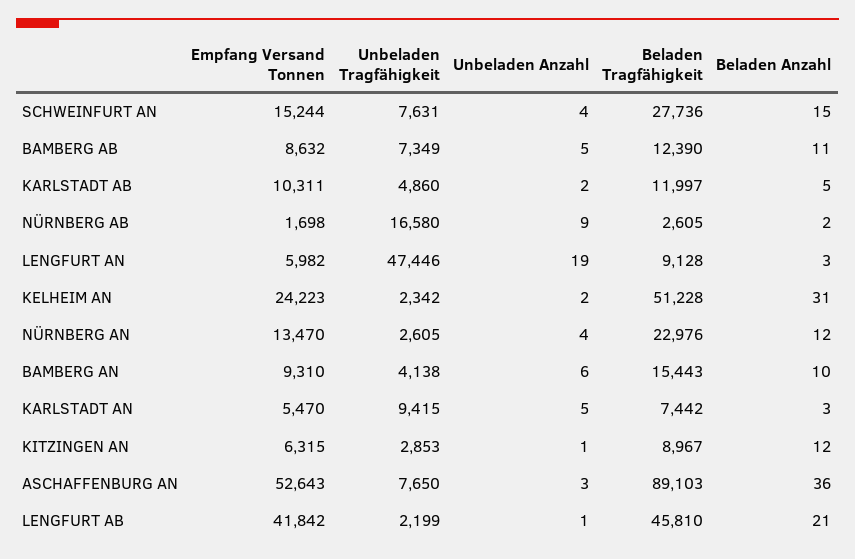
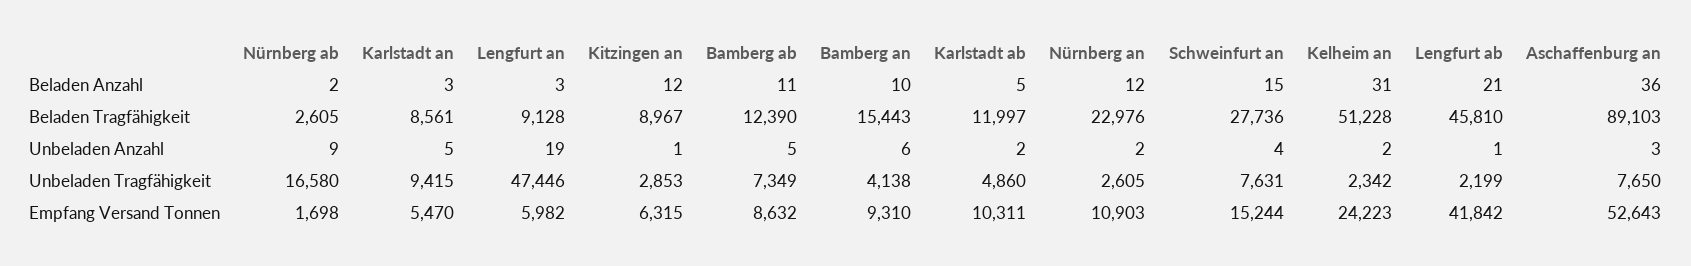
Empfang Versand Tonnen, NÜRNBERG AN: 13470 -> 10903
Unbeladen Anzahl, NÜRNBERG AN: 4 -> 2
Beladen Tragfähigkeit, KARLSTADT AN: 7442 -> 8561

